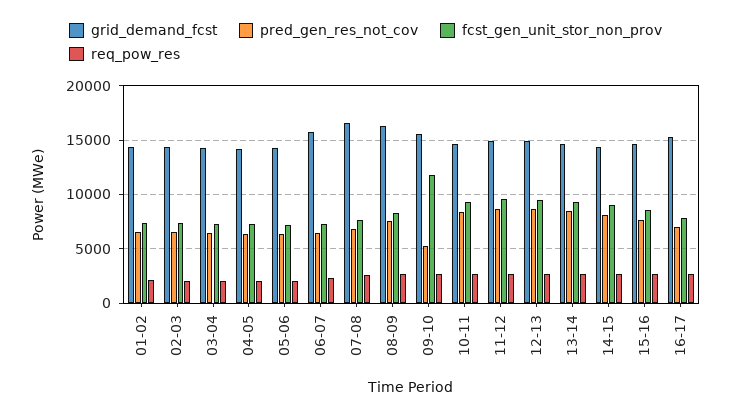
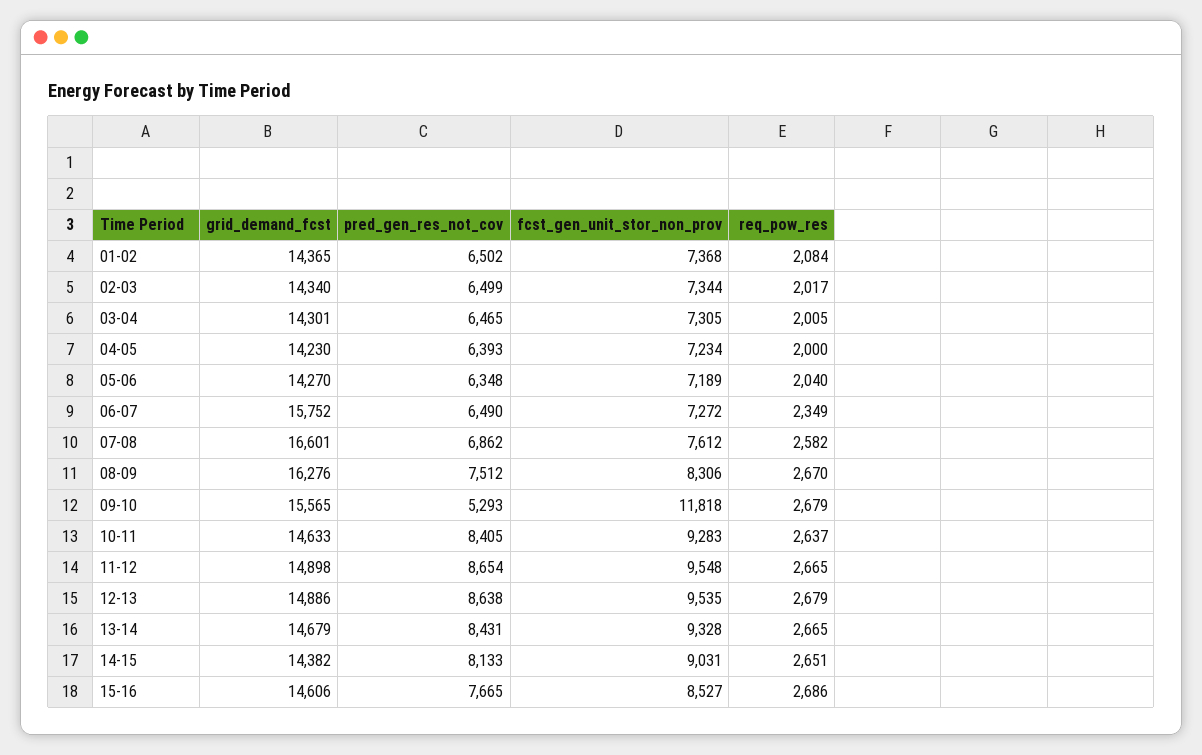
grid_demand_fcst, 16-17: 15000 -> none
pred_gen_res_not_cov, 16-17: 7000 -> none
fcst_gen_unit_stor_non_prov, 16-17: 8000 -> none
req_pow_res, 16-17: 3000 -> none

